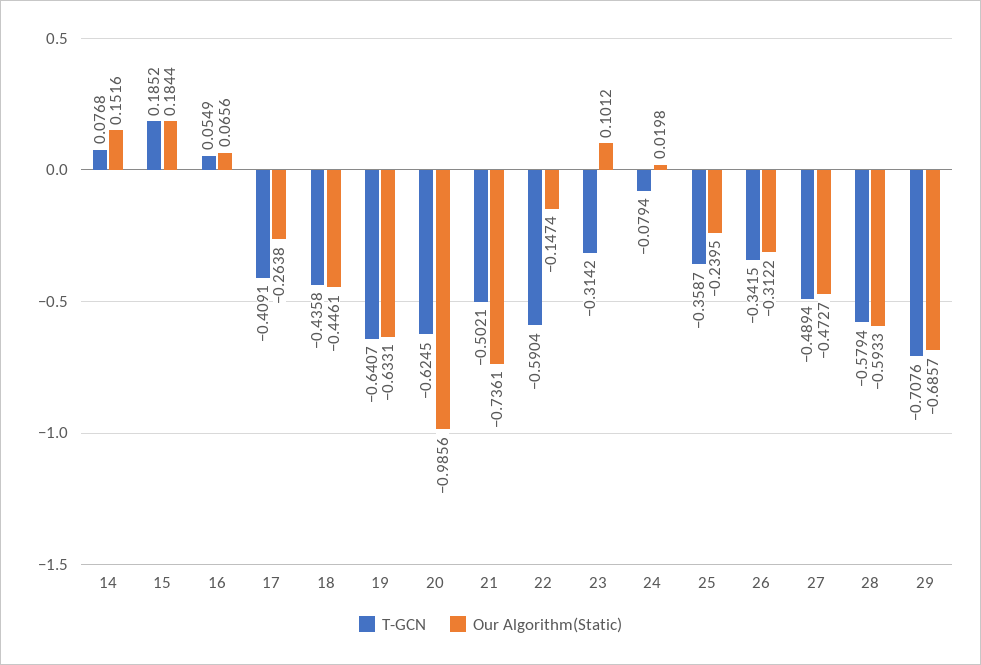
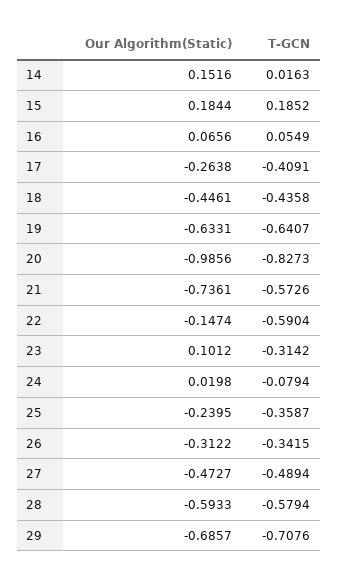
T-GCN, 14: 0.0768 -> 0.0163
T-GCN, 20: -0.6245 -> -0.8273
T-GCN, 21: -0.5021 -> -0.5726

